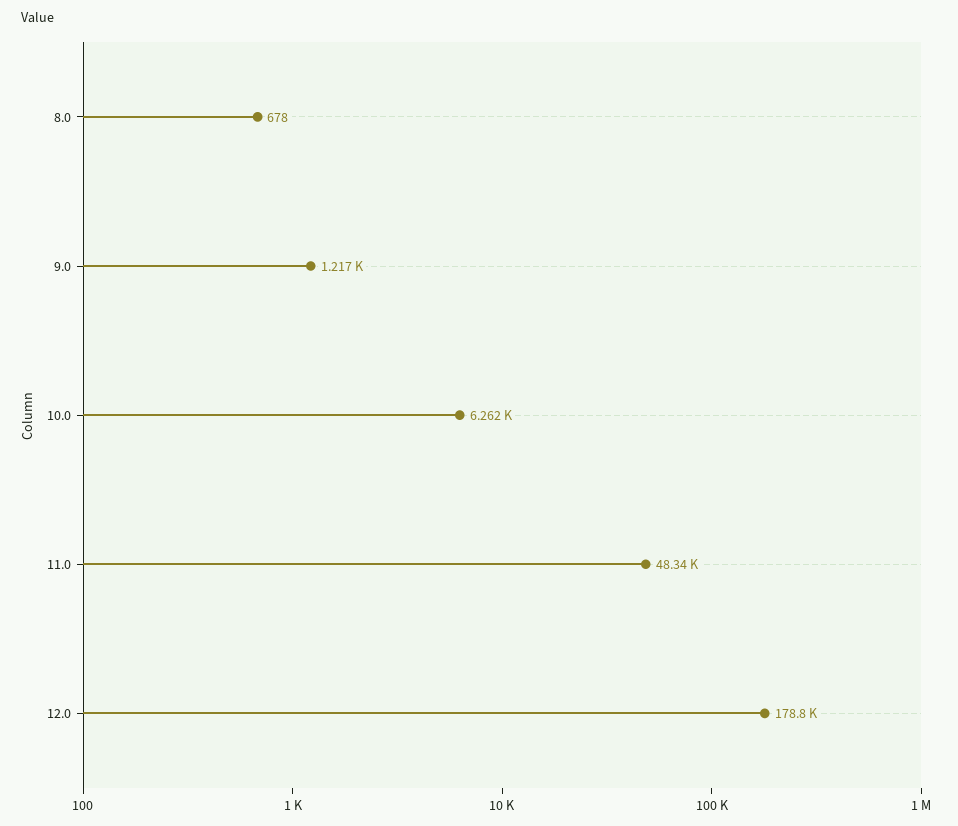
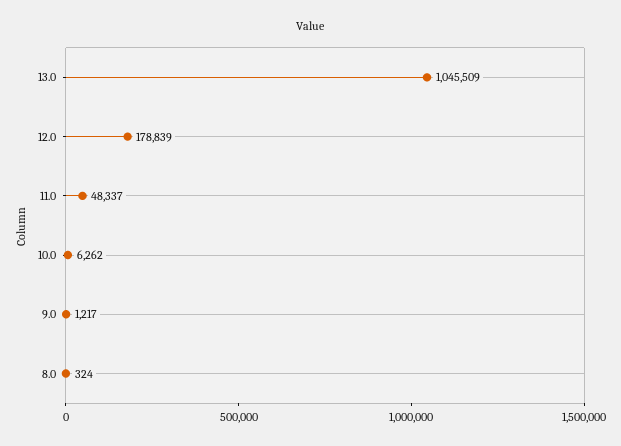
8.0: 678 -> 324
13.0: none -> 1045509

